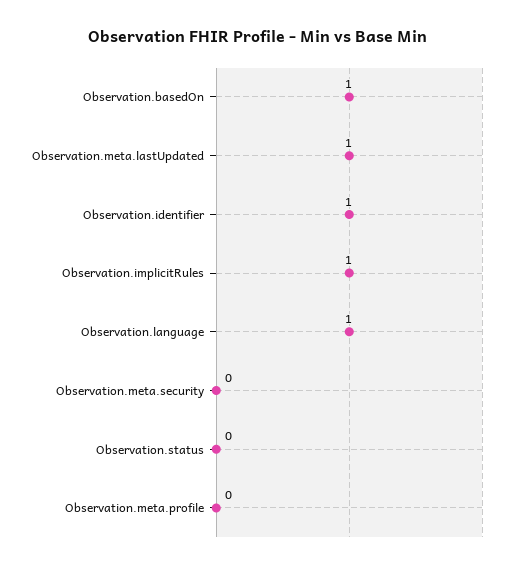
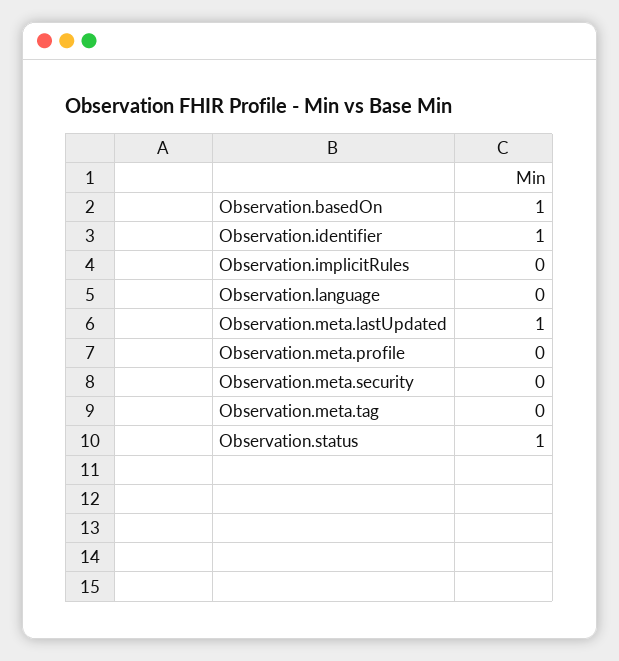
Observation.implicitRules: 1 -> 0
Observation.language: 1 -> 0
Observation.status: 0 -> 1
Observation.meta.tag: none -> 0

